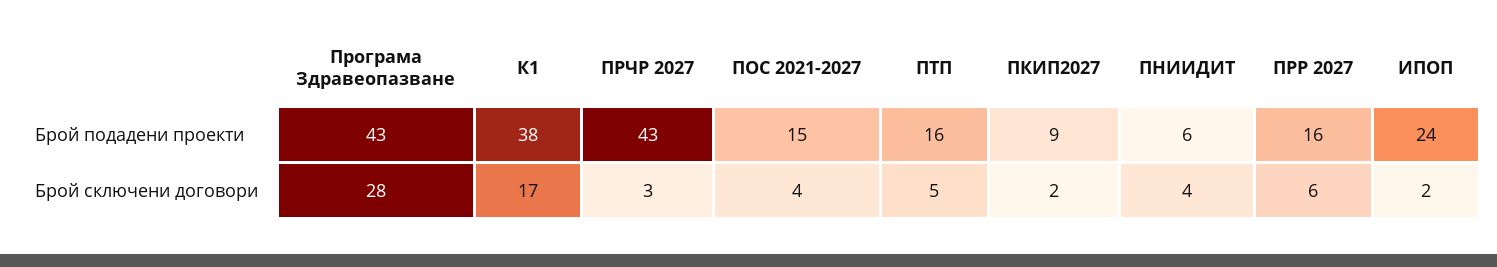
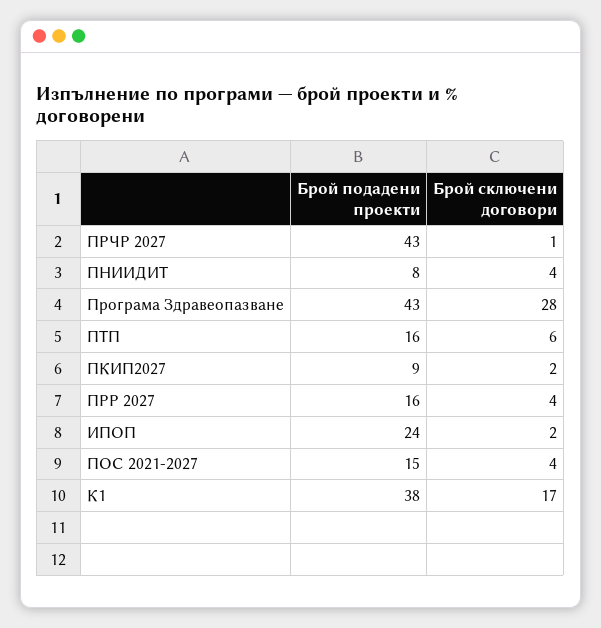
ПНИИДИТ, Брой подадени проекти: 6 -> 8
ПРЧР 2027, Брой сключени договори: 3 -> 1
ПТП, Брой сключени договори: 5 -> 6
ПРР 2027, Брой сключени договори: 6 -> 4

